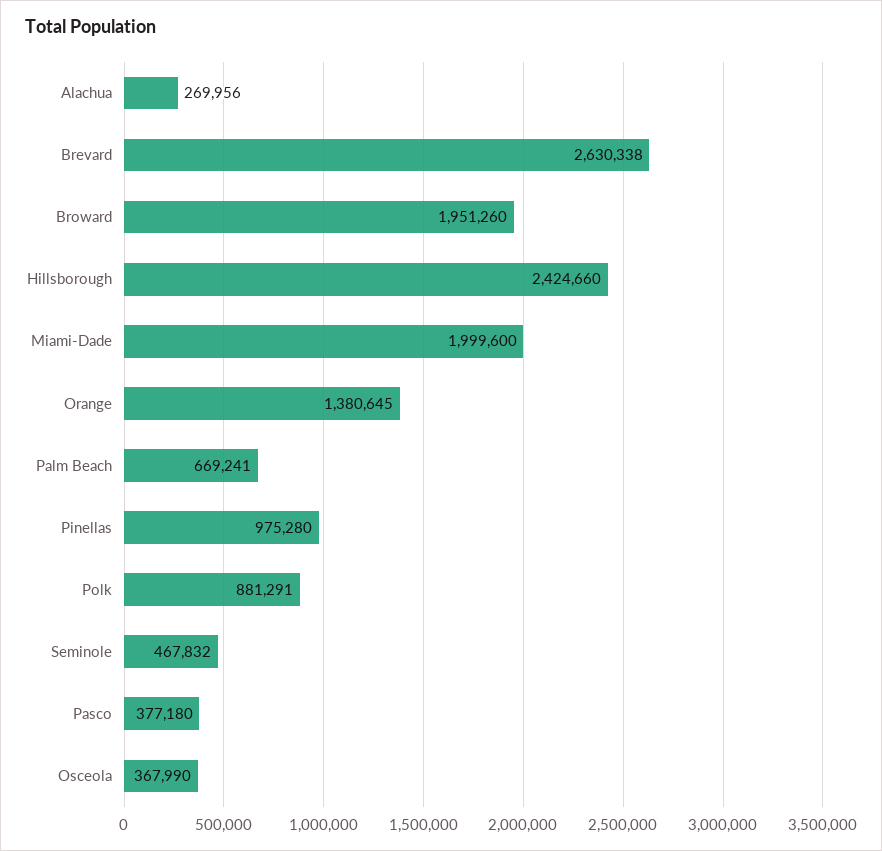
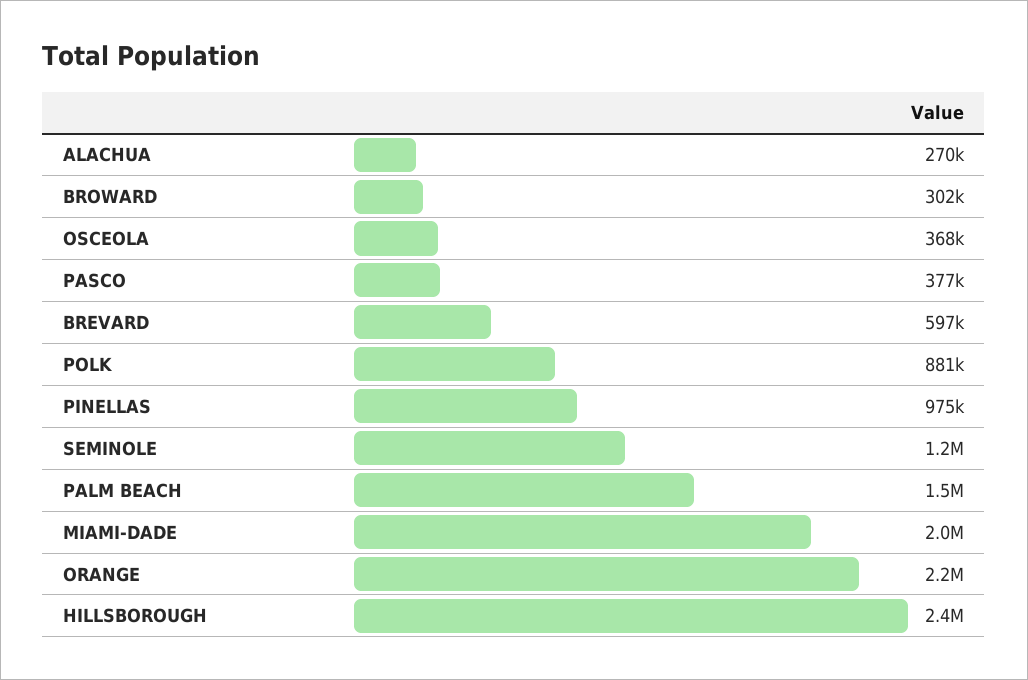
Brevard: 2630338 -> 597000
Broward: 1951260 -> 302000
Orange: 1380645 -> 2200000
Palm Beach: 669241 -> 1500000
Seminole: 467832 -> 1200000

